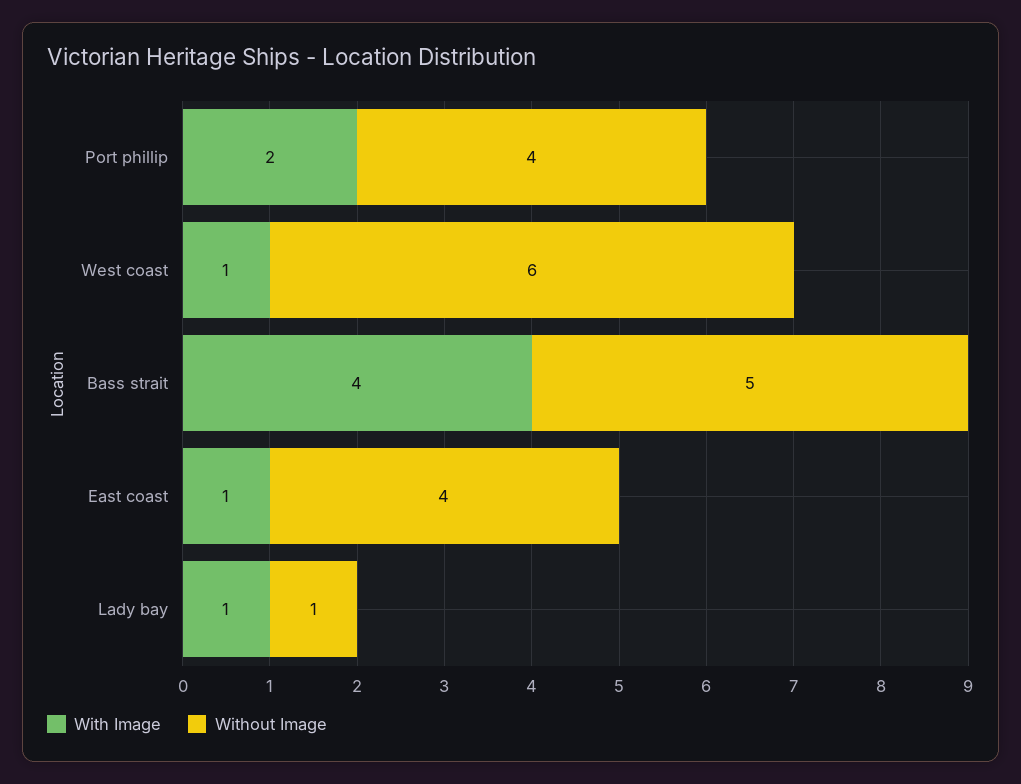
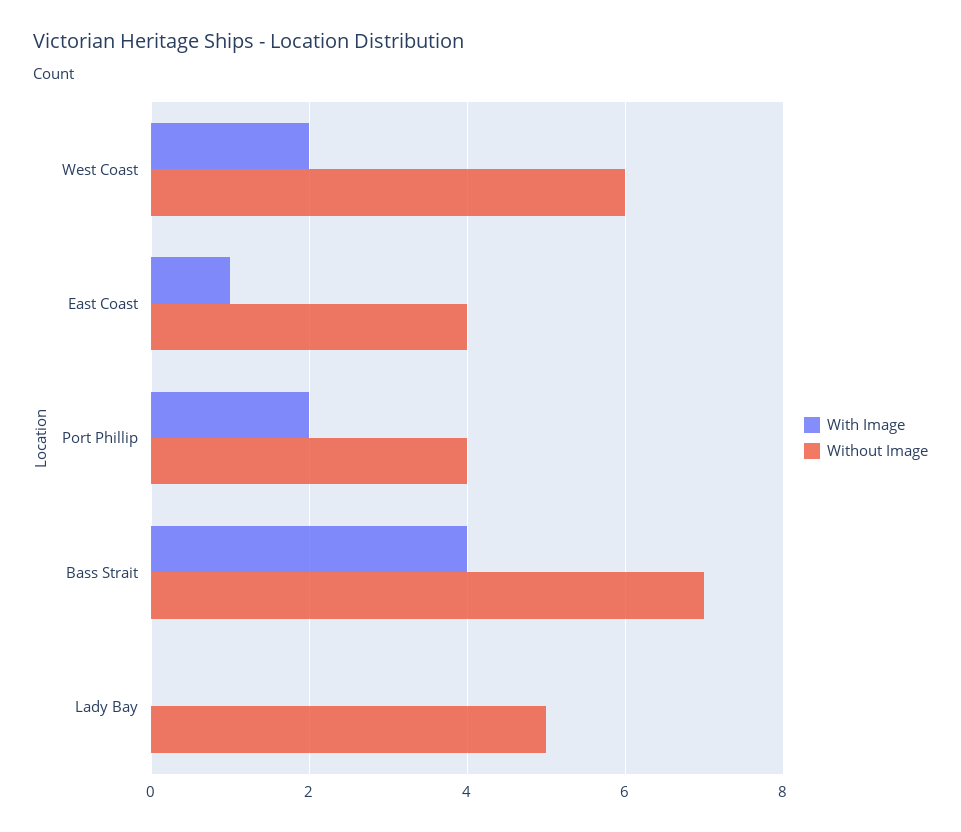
With Image, West coast: 1 -> 2
Without Image, Bass strait: 5 -> 7
With Image, Lady bay: 1 -> 0
Without Image, Lady bay: 1 -> 5

